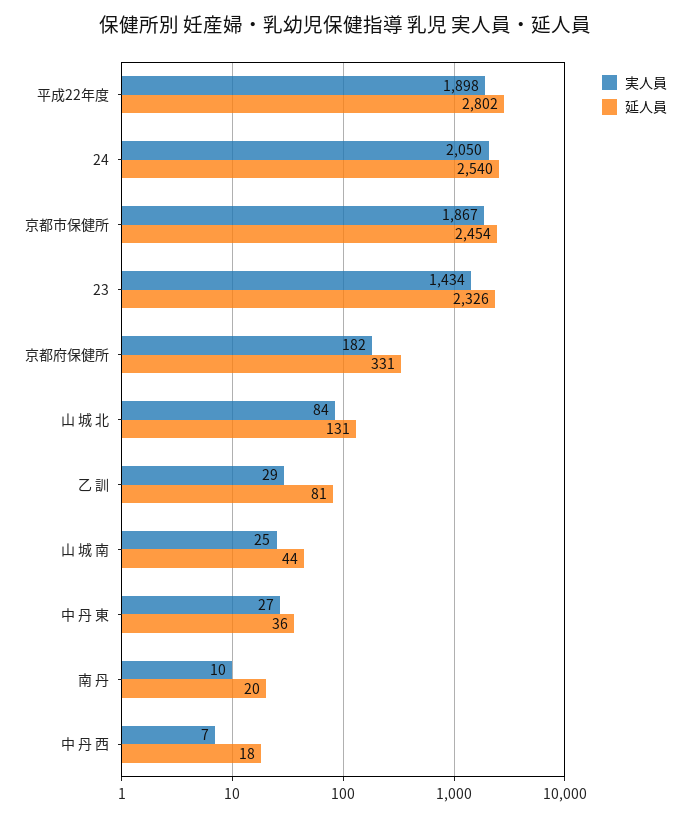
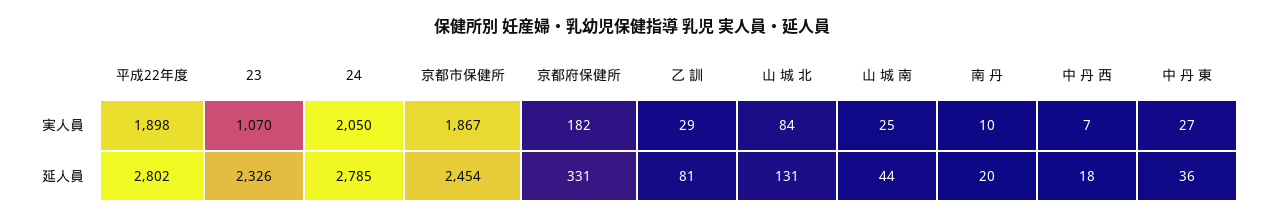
延人員, 24: 2540 -> 2785
実人員, 23: 1434 -> 1070

